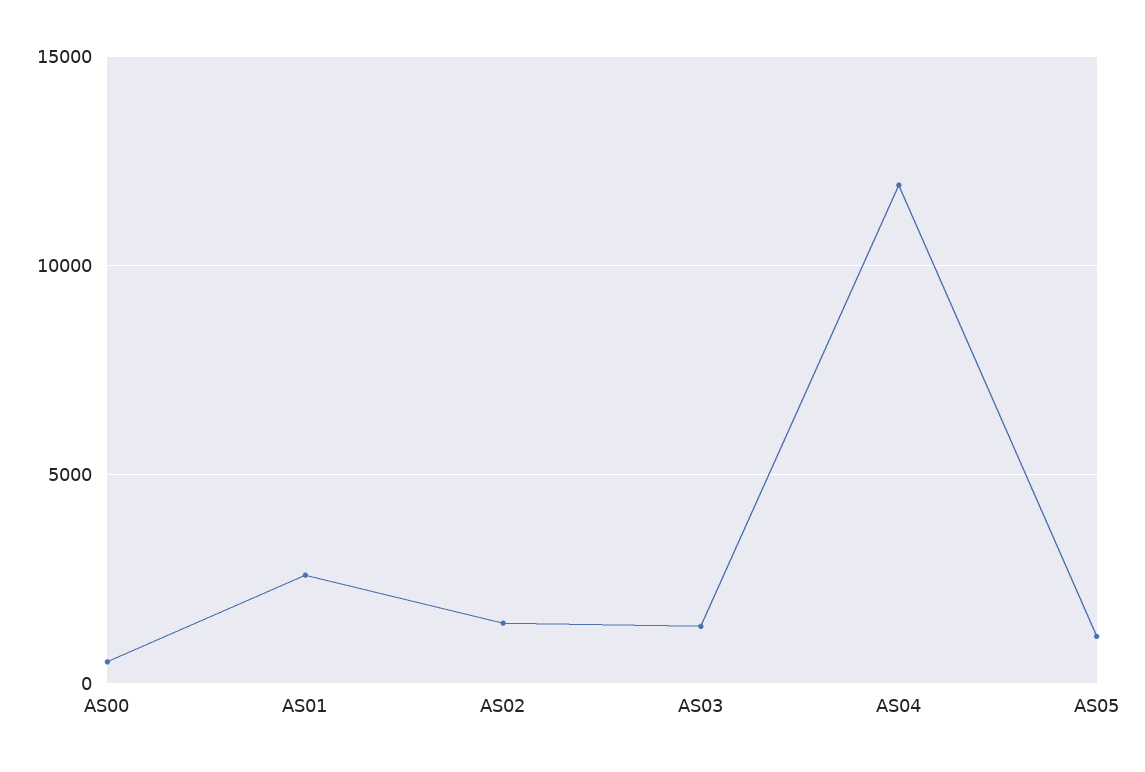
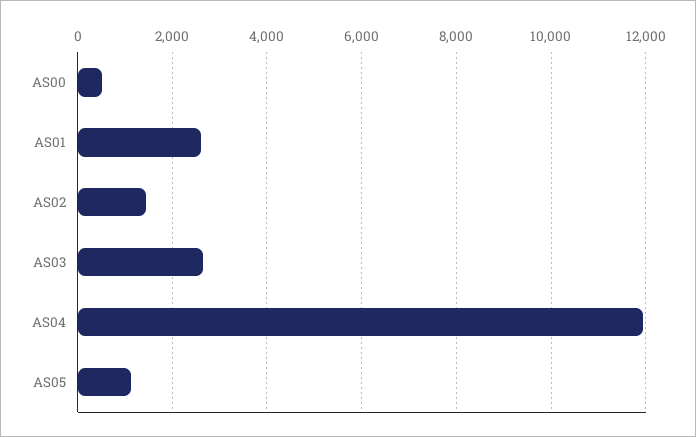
AS03: 1500 -> 2600

